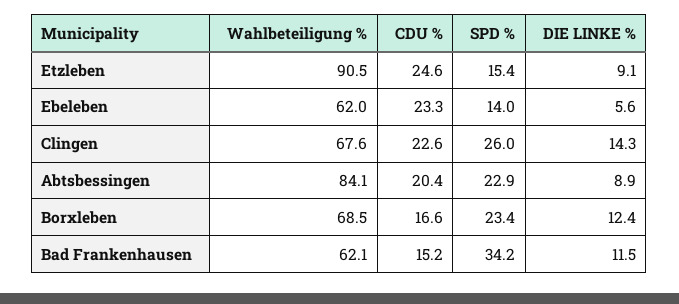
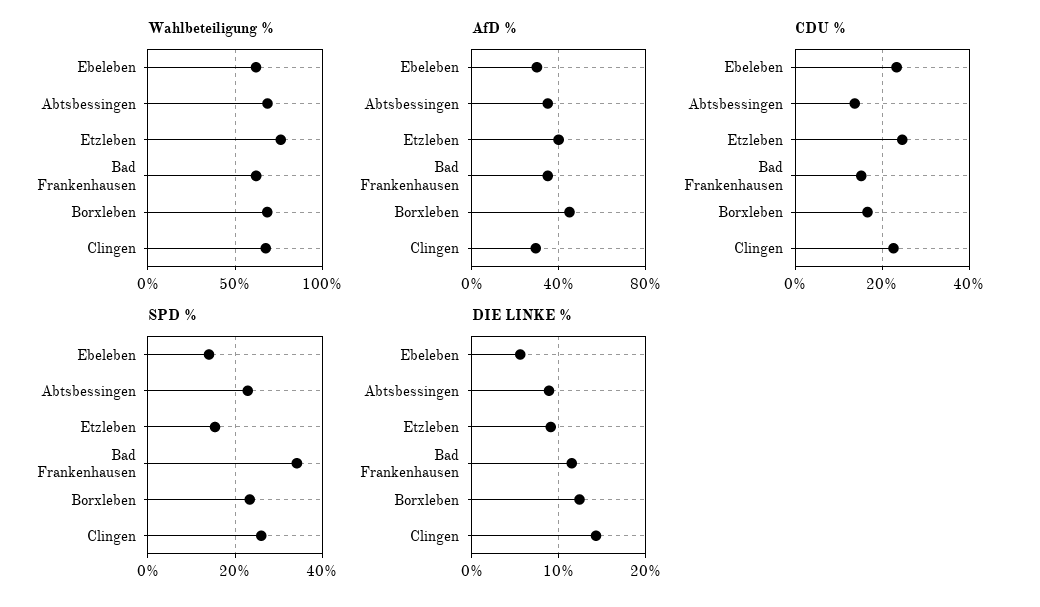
Wahlbeteiligung %, Etzleben: 90.5 -> 75
Wahlbeteiligung %, Abtsbessingen: 84.1 -> 70
CDU %, Abtsbessingen: 20.4 -> 14
AfD %, Ebeleben: none -> 30
AfD %, Abtsbessingen: none -> 35
AfD %, Etzleben: none -> 40
AfD %, Bad Frankenhausen: none -> 35
AfD %, Borxleben: none -> 45
AfD %, Clingen: none -> 30

